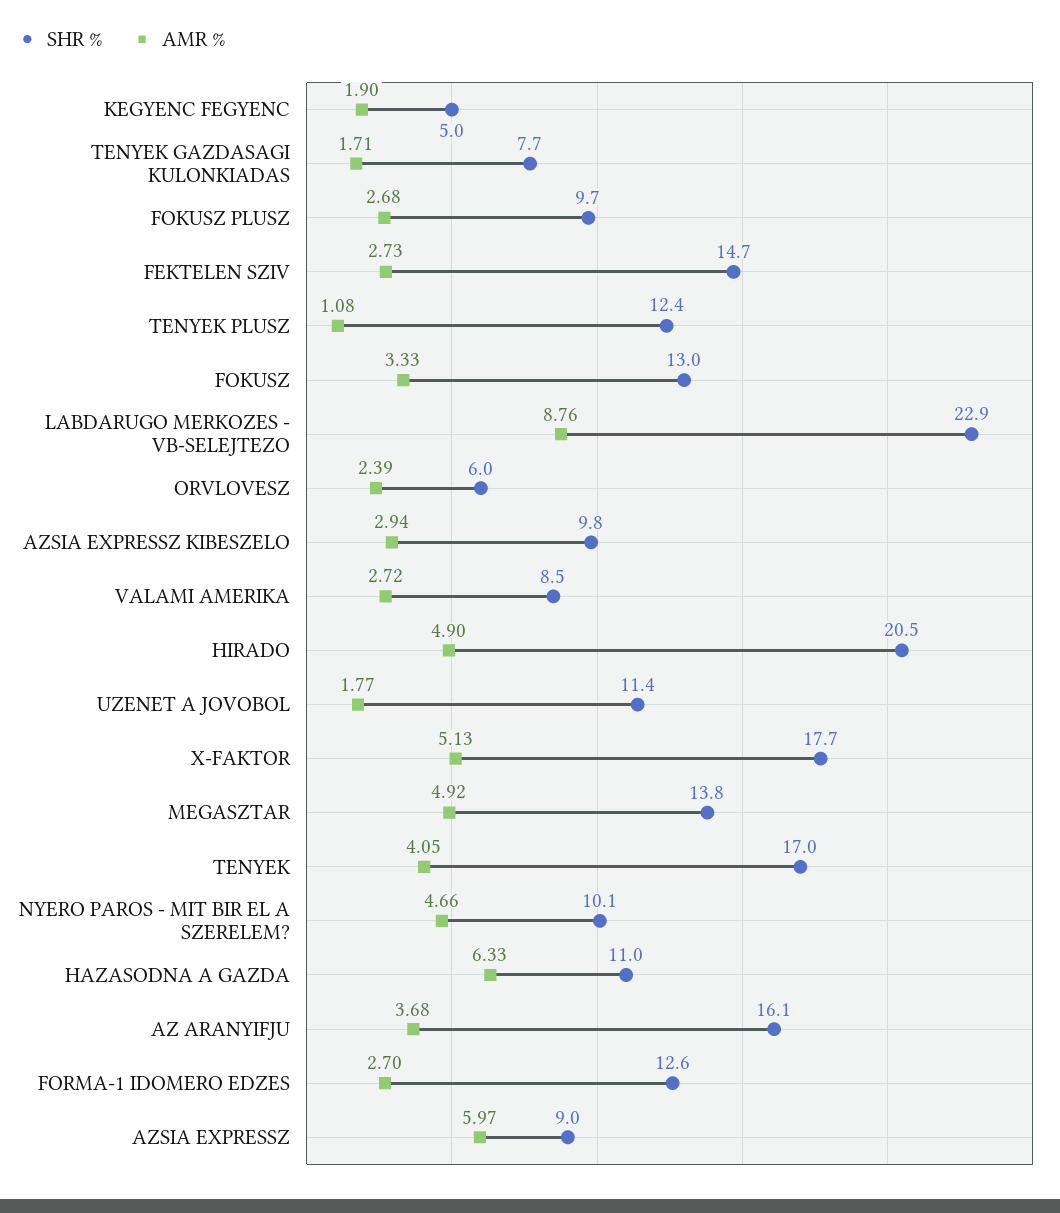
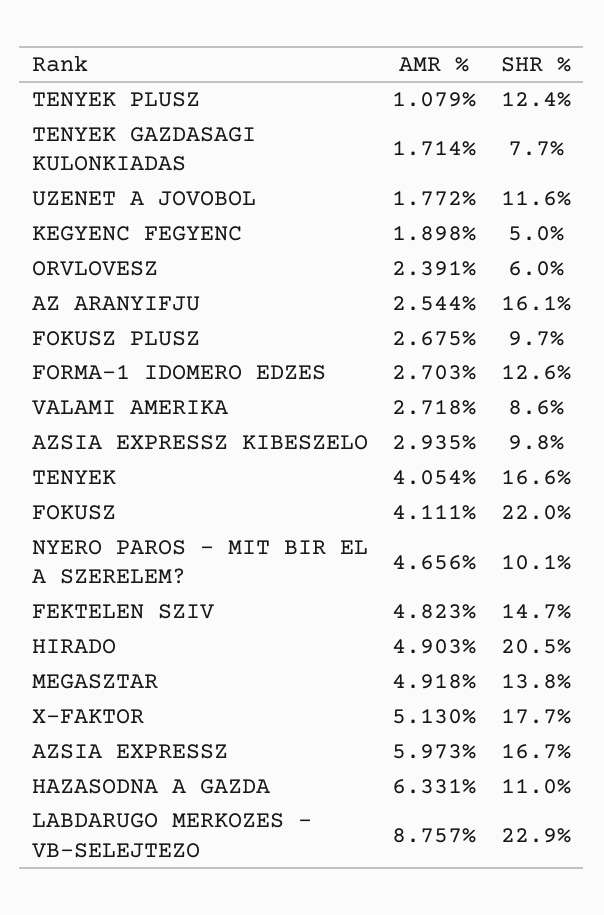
AMR %, FEKTELEN SZIV: 2.73 -> 4.823
SHR %, FOKUSZ: 13 -> 22
AMR %, FOKUSZ: 3.33 -> 4.111
SHR %, VALAMI AMERIKA: 8.5 -> 8.6
SHR %, UZENET A JOVOBOL: 11.4 -> 11.6
SHR %, TENYEK: 17 -> 16.6
AMR %, AZ ARANYIFJU: 3.68 -> 2.544
SHR %, AZSIA EXPRESSZ: 9 -> 16.7

